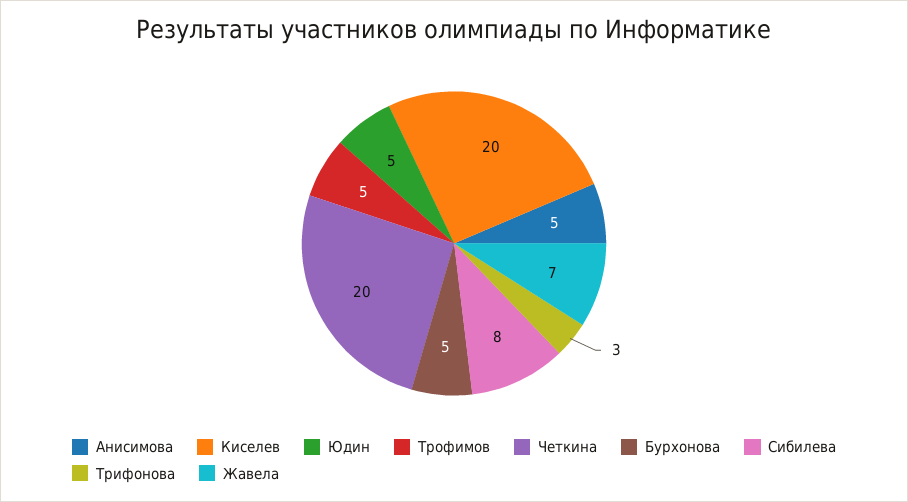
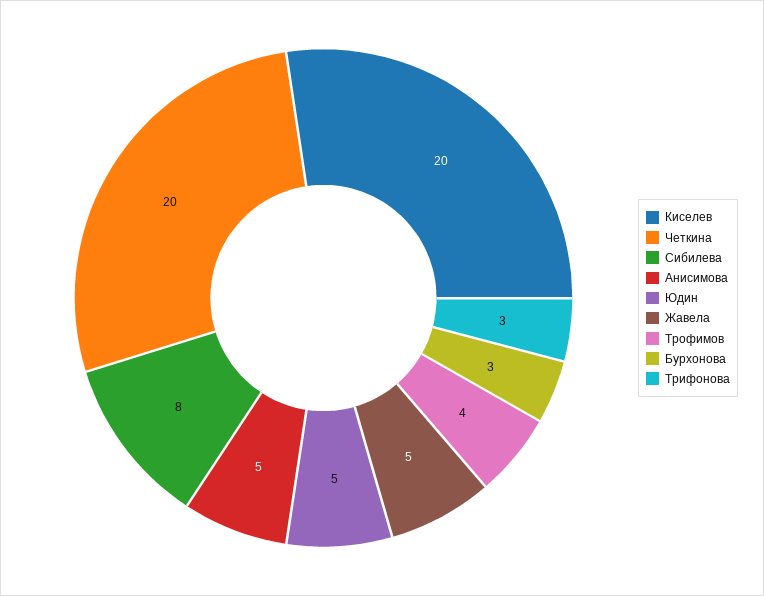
Трофимов: 5 -> 4
Бурхонова: 5 -> 3
Жавела: 7 -> 5

